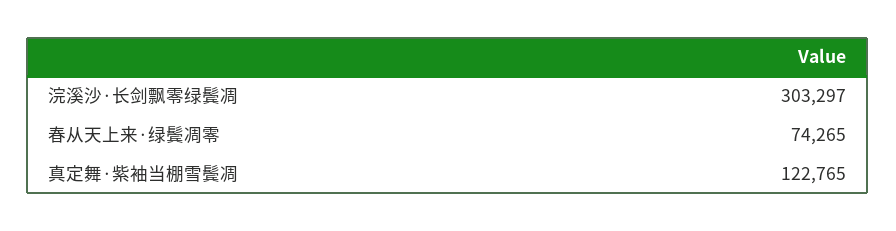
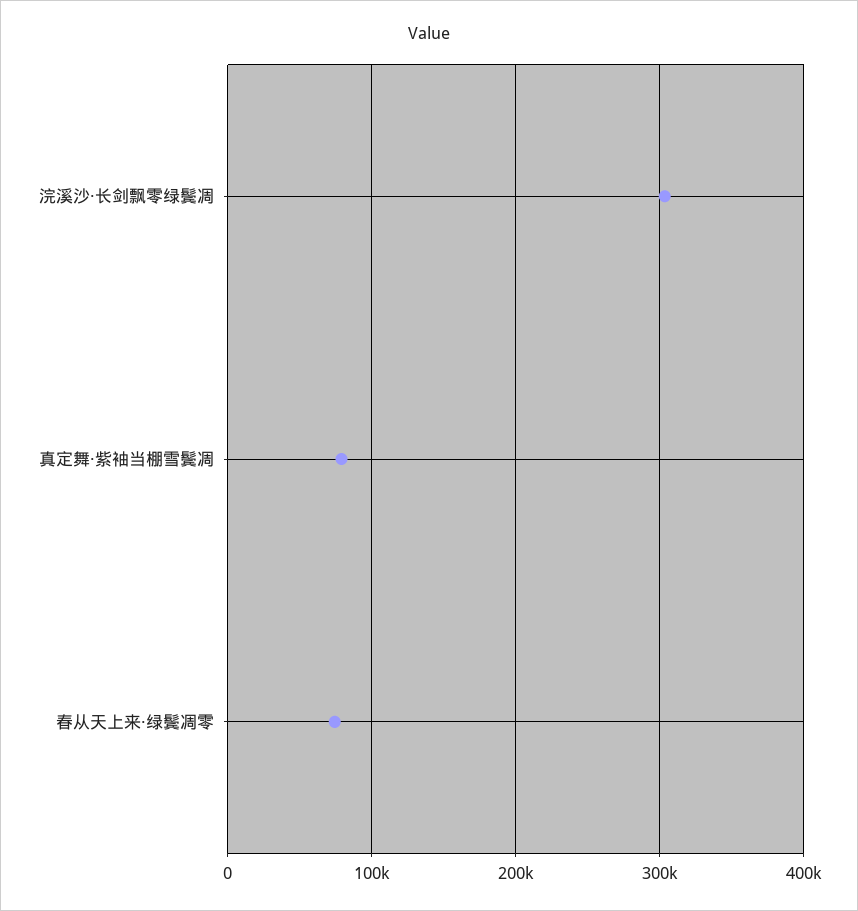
真定舞·紫袖当棚雪鬓凋: 122765 -> 80000

